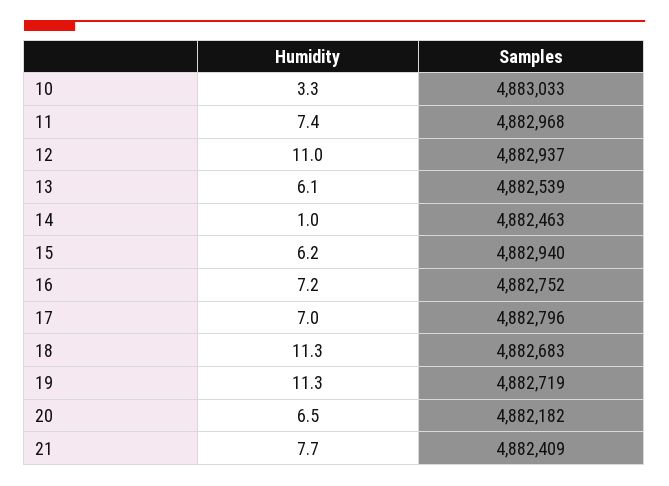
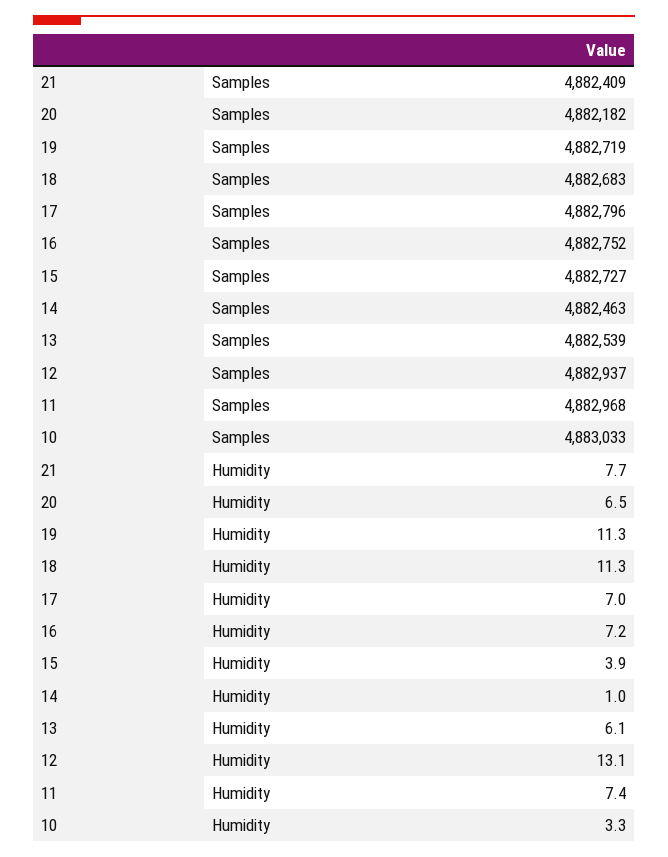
Humidity, 12: 11 -> 13.1
Humidity, 15: 6.2 -> 3.9
Samples, 15: 4882940 -> 4882727

